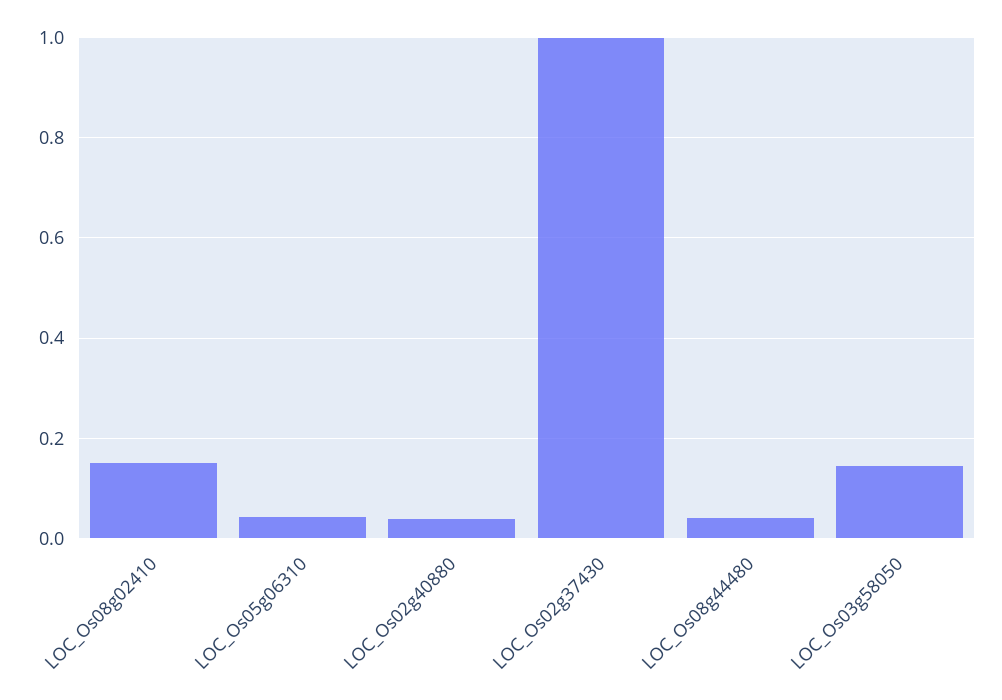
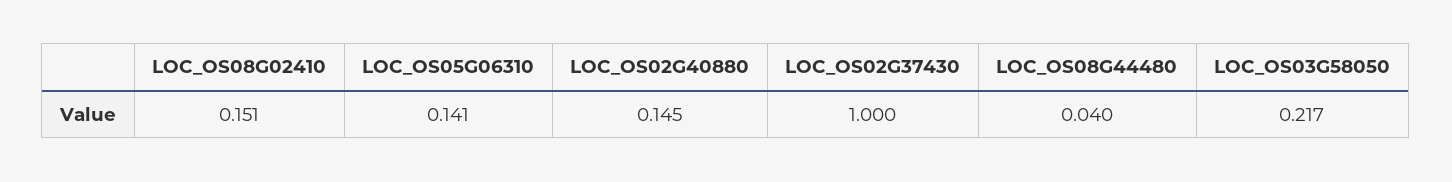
LOC_Os05g06310: 0.04 -> 0.141
LOC_Os02g40880: 0.04 -> 0.145
LOC_Os03g58050: 0.14 -> 0.217

